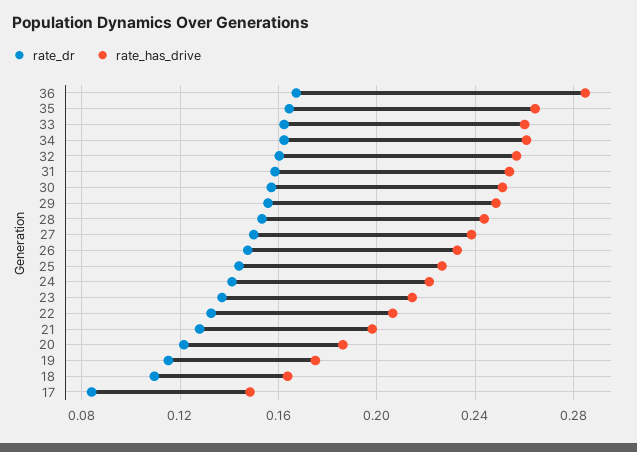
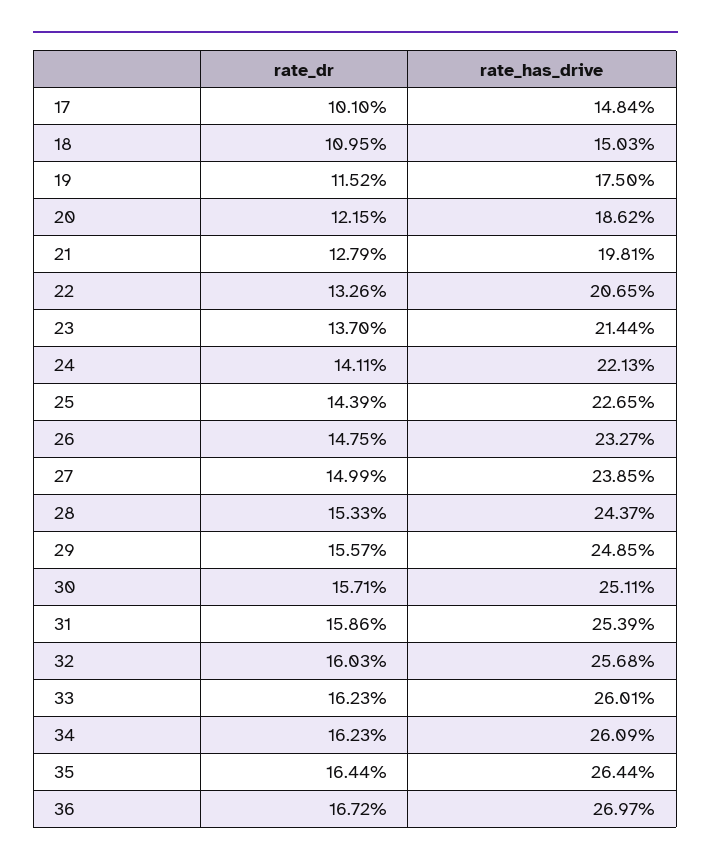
rate_has_drive, 36: 0.285 -> 0.2697
rate_has_drive, 18: 0.165 -> 0.1503
rate_dr, 17: 0.085 -> 0.101

